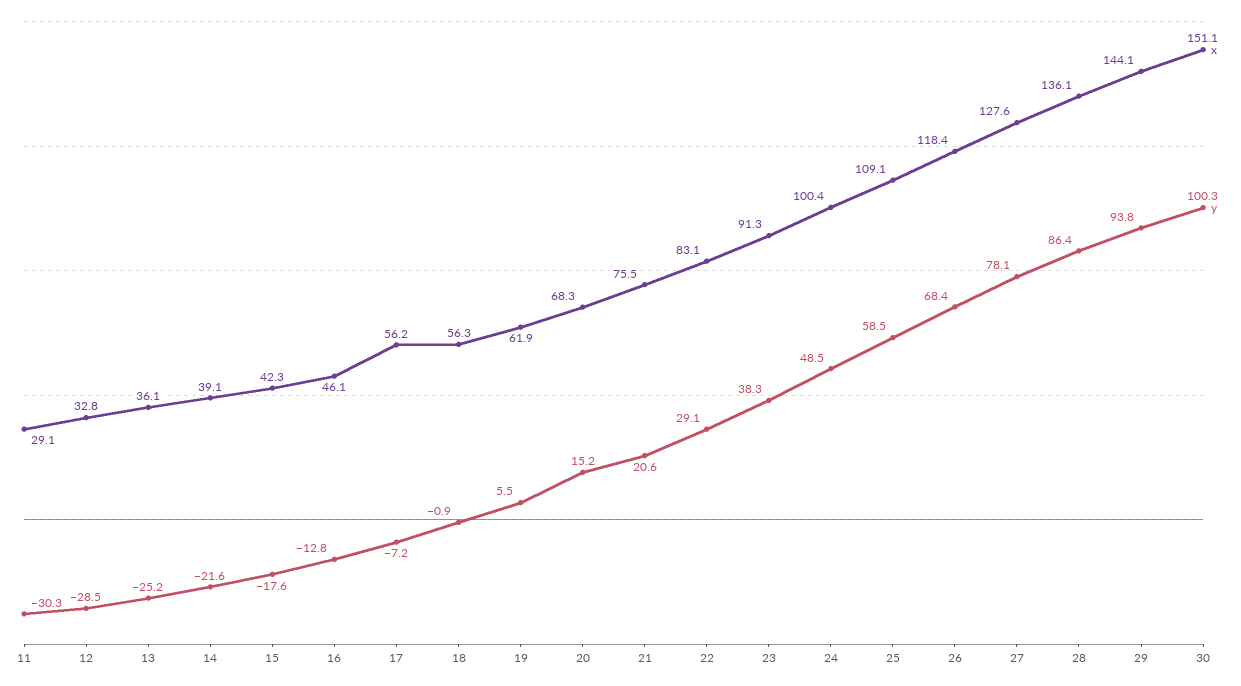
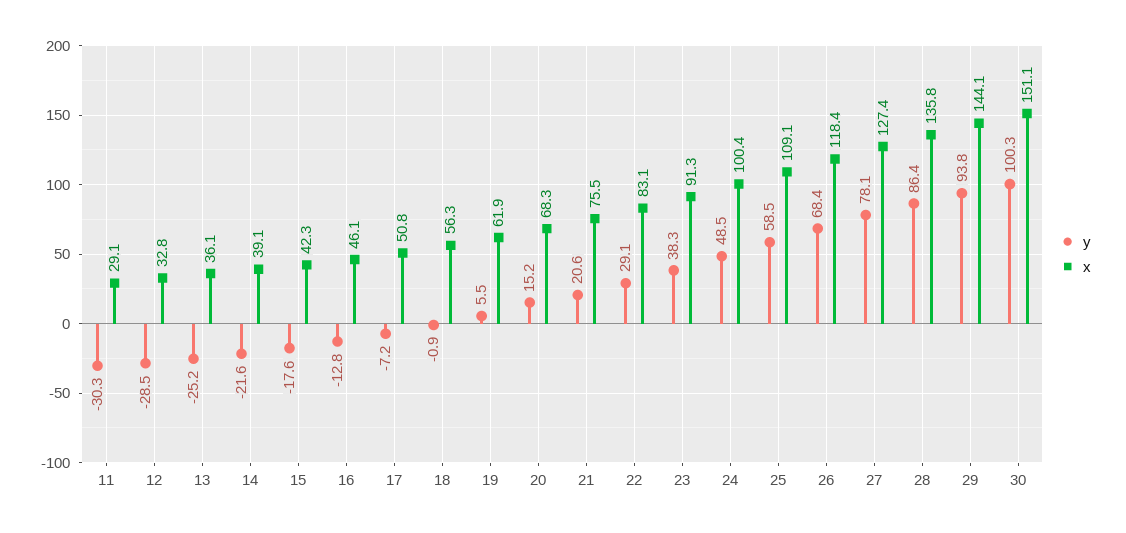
x, 17: 56.2 -> 50.8
x, 27: 127.6 -> 127.4
x, 28: 136.1 -> 135.8

